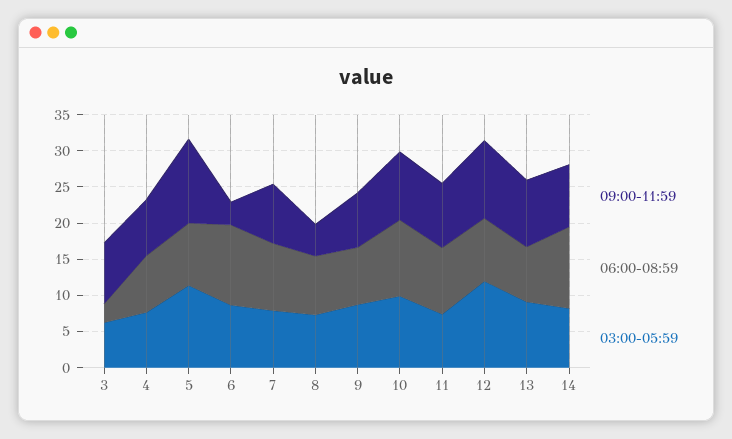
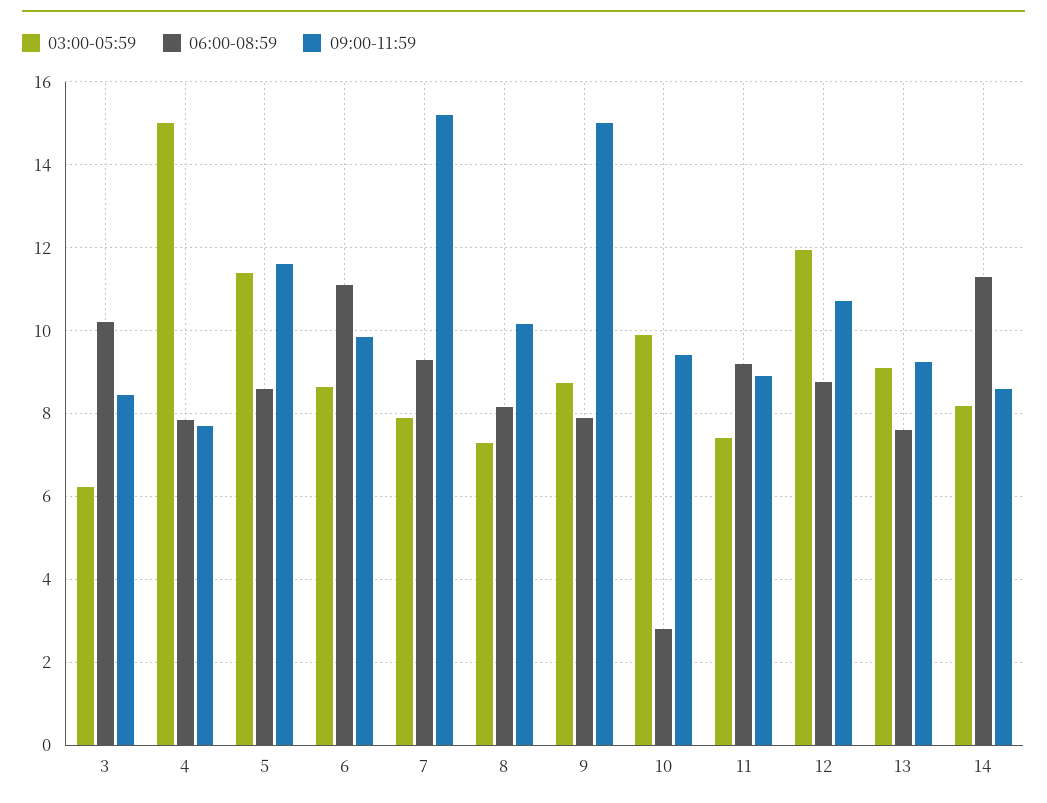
06:00-08:59, 3: 2.5 -> 10.2
03:00-05:59, 4: 7.5 -> 15
09:00-11:59, 6: 2.5 -> 9.8
09:00-11:59, 7: 7.5 -> 15.2
09:00-11:59, 8: 5 -> 10.2
09:00-11:59, 9: 7.5 -> 15
06:00-08:59, 10: 10 -> 2.8

